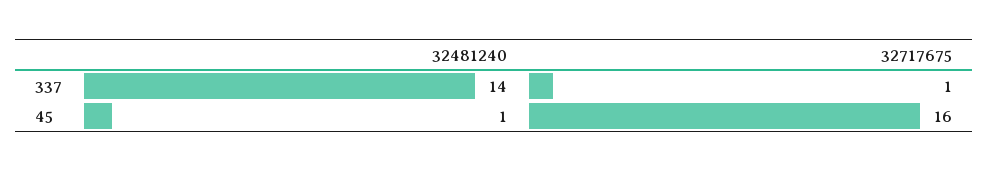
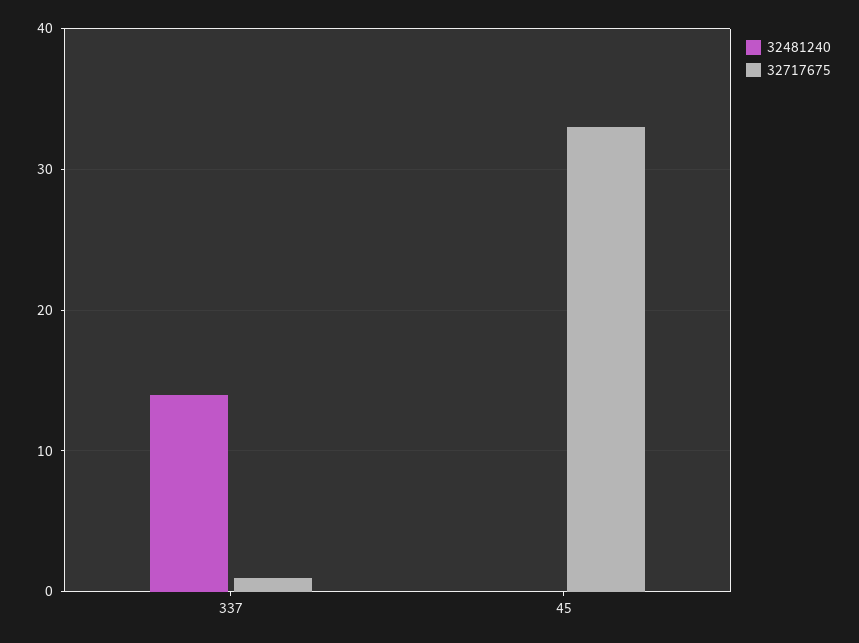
32481240, 45: 1 -> 0
32717675, 45: 16 -> 33

